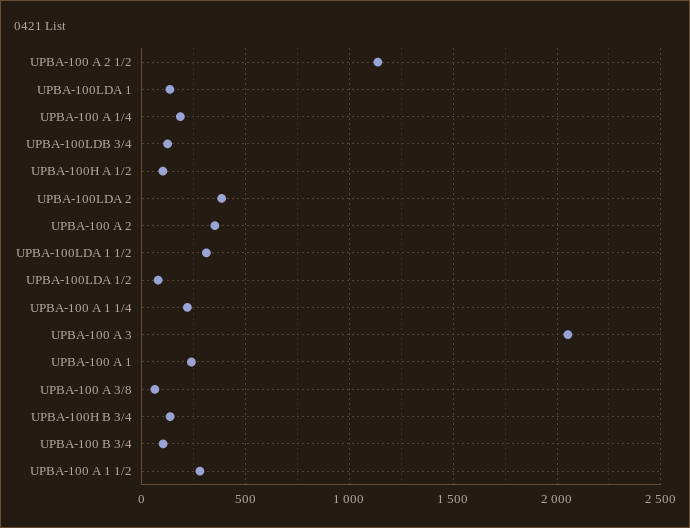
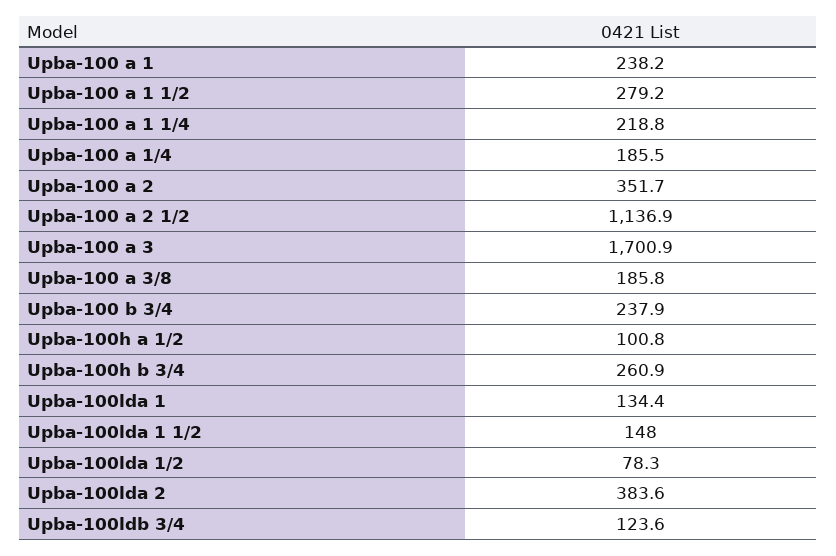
UPBA-100LDA 1 1/2: 300 -> 148
UPBA-100 A 3: 2050 -> 1700.9
UPBA-100 A 3/8: 50 -> 185.8
UPBA-100H B 3/4: 150 -> 260.9
UPBA-100 B 3/4: 100 -> 237.9

